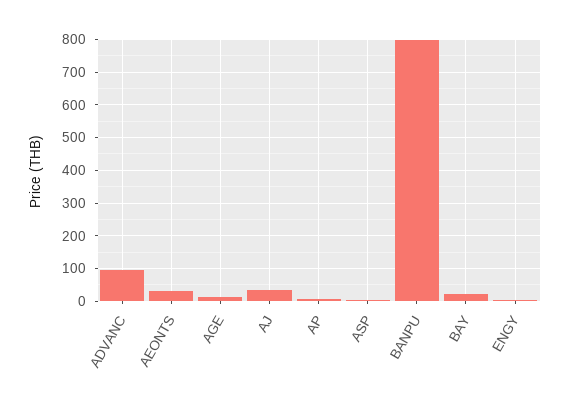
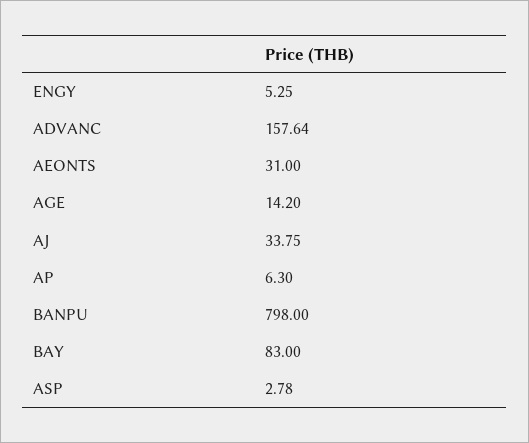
ADVANC: 100 -> 157.64
BAY: 20 -> 83

